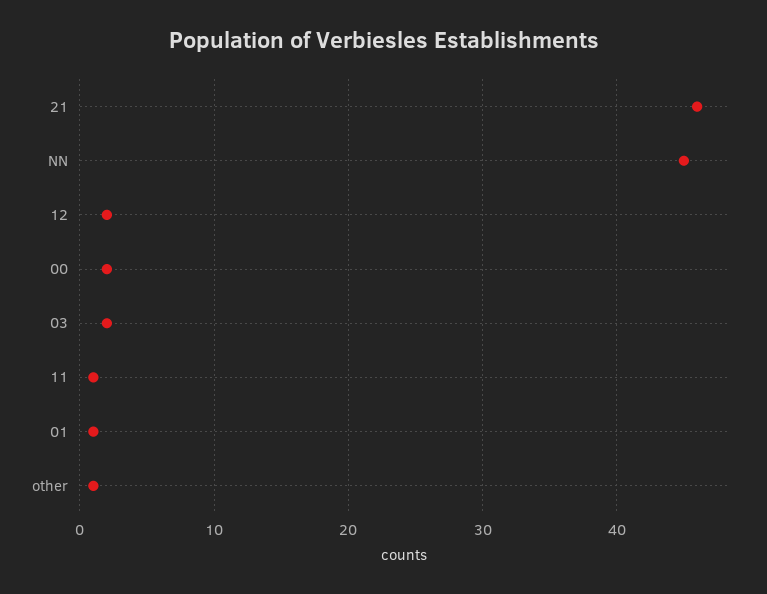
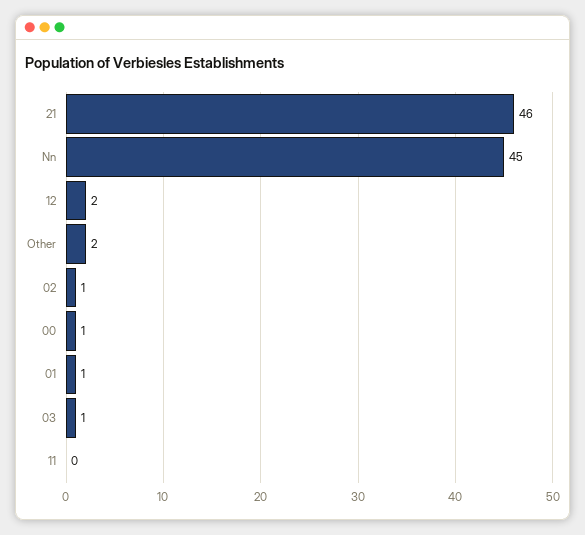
00: 2 -> 1
03: 2 -> 1
11: 1 -> 0
other: 1 -> 2
02: none -> 1

